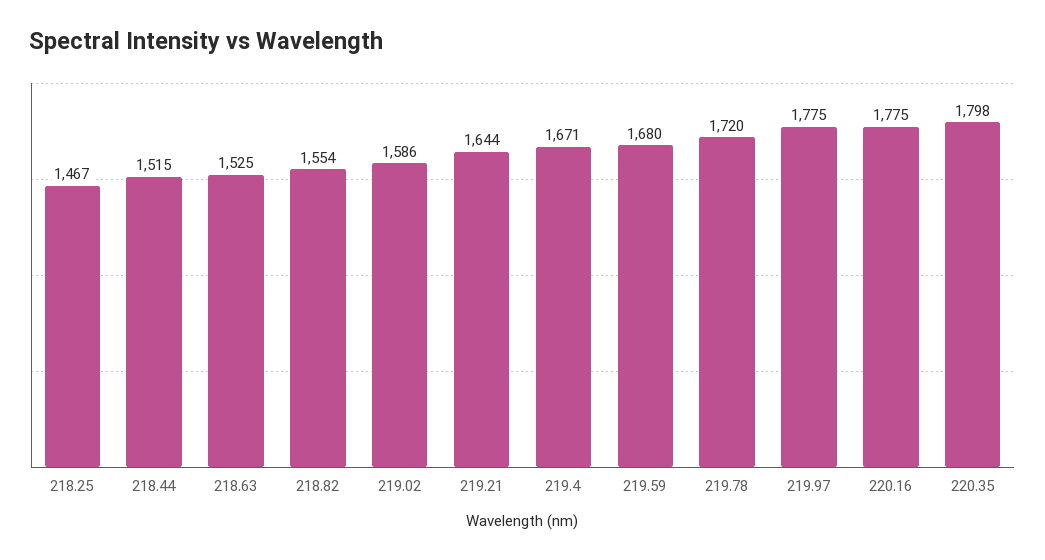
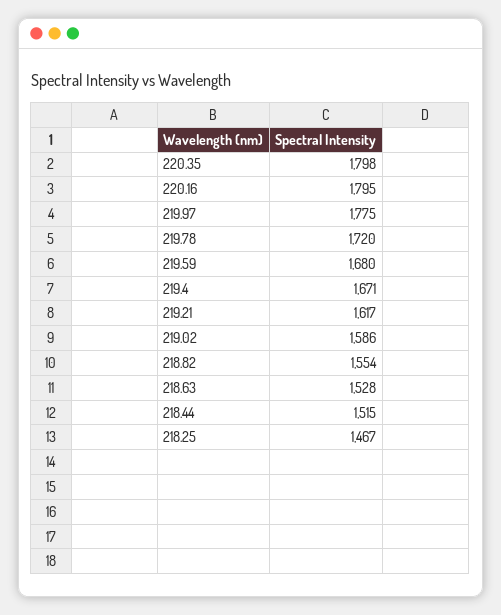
218.63: 1525 -> 1528
219.21: 1644 -> 1617
220.16: 1775 -> 1795

